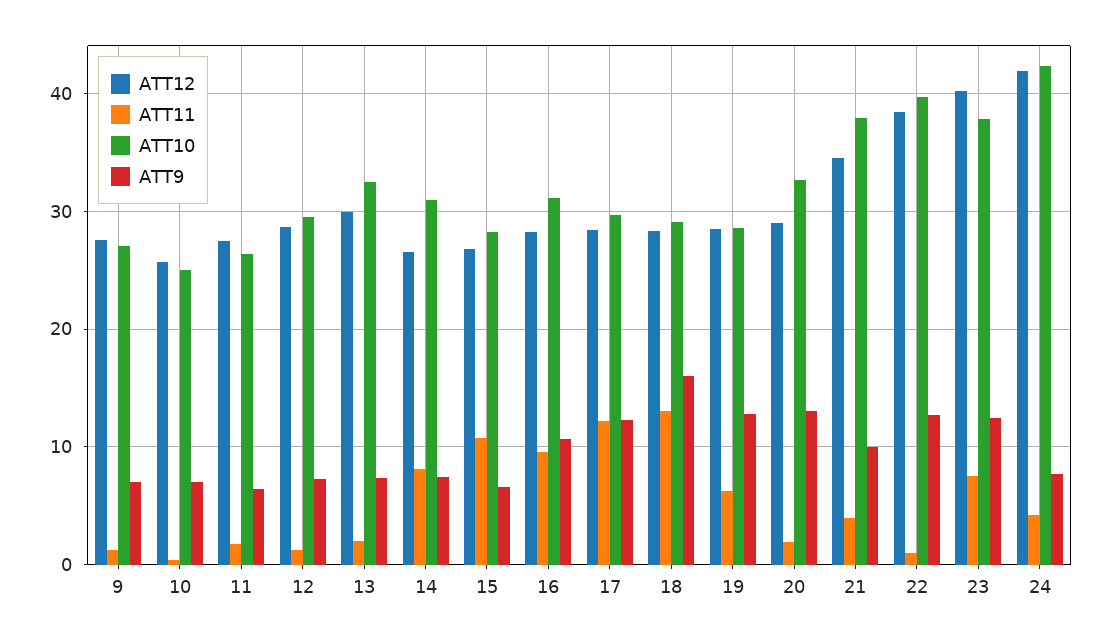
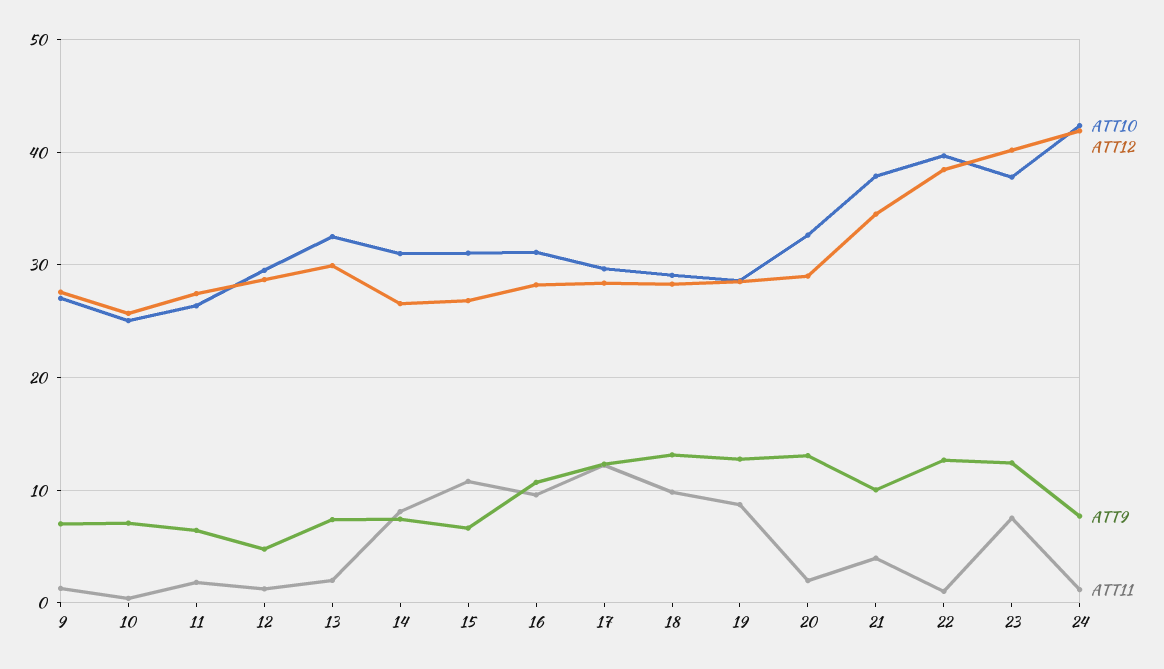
ATT9, 12: 7 -> 5
ATT10, 15: 28 -> 31
ATT11, 18: 13 -> 10
ATT9, 18: 16 -> 13
ATT11, 19: 6 -> 9
ATT11, 24: 4 -> 1

